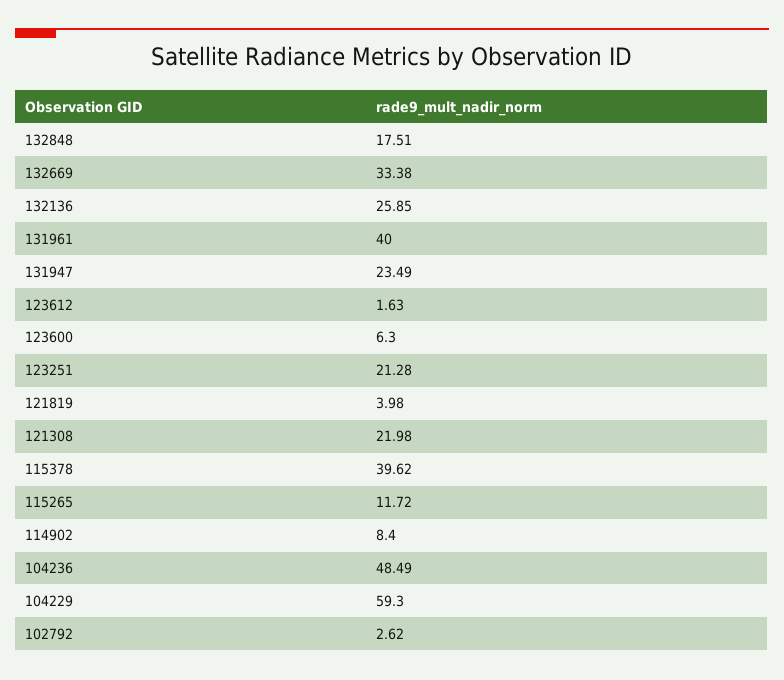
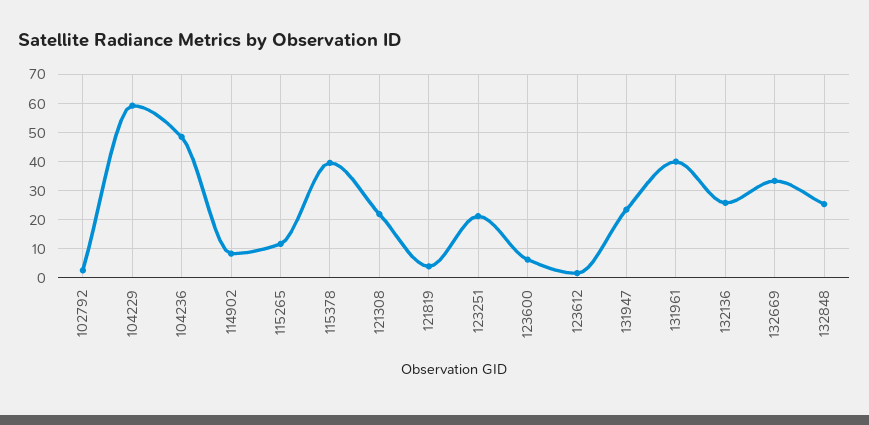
132848: 17.51 -> 25

